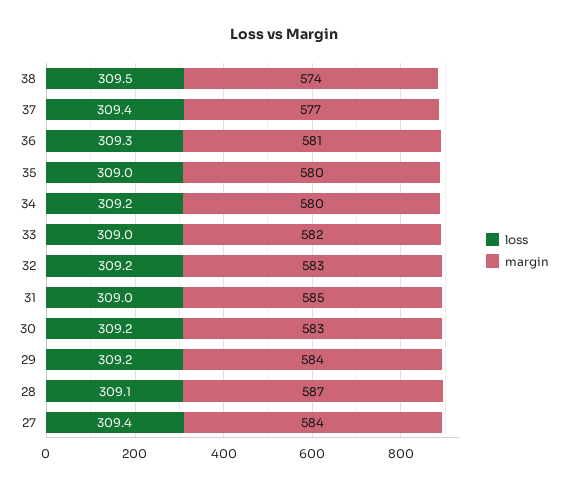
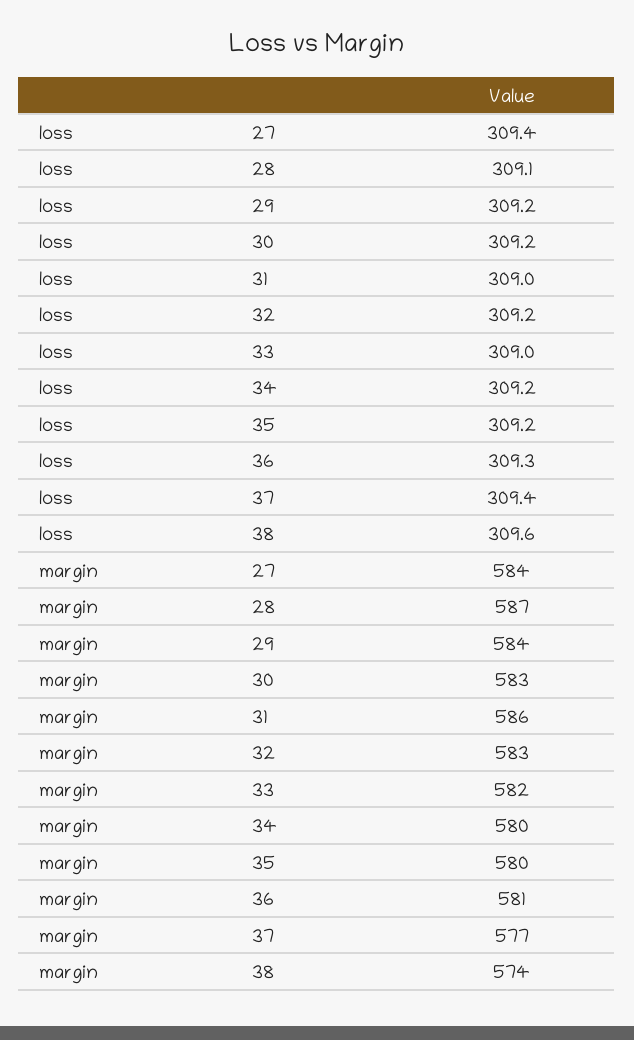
loss, 38: 309.5 -> 309.6
loss, 35: 309 -> 309.2
margin, 31: 585 -> 586

